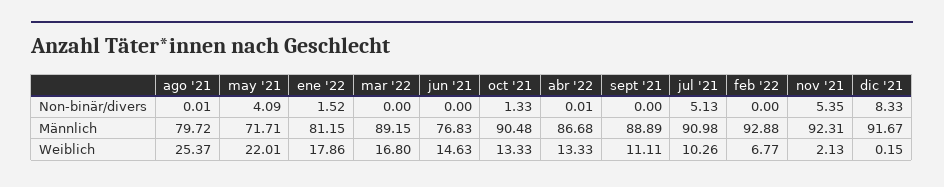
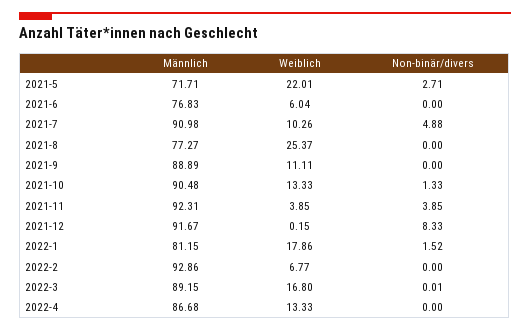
ago '21, Non-binär/divers: 0.01 -> 0
may '21, Non-binär/divers: 4.09 -> 2.71
mar '22, Non-binär/divers: 0 -> 0.01
abr '22, Non-binär/divers: 0.01 -> 0
jul '21, Non-binär/divers: 5.13 -> 4.88
nov '21, Non-binär/divers: 5.35 -> 3.85
ago '21, Männlich: 79.72 -> 77.27
feb '22, Männlich: 92.88 -> 92.86
jun '21, Weiblich: 14.63 -> 6.04
nov '21, Weiblich: 2.13 -> 3.85

